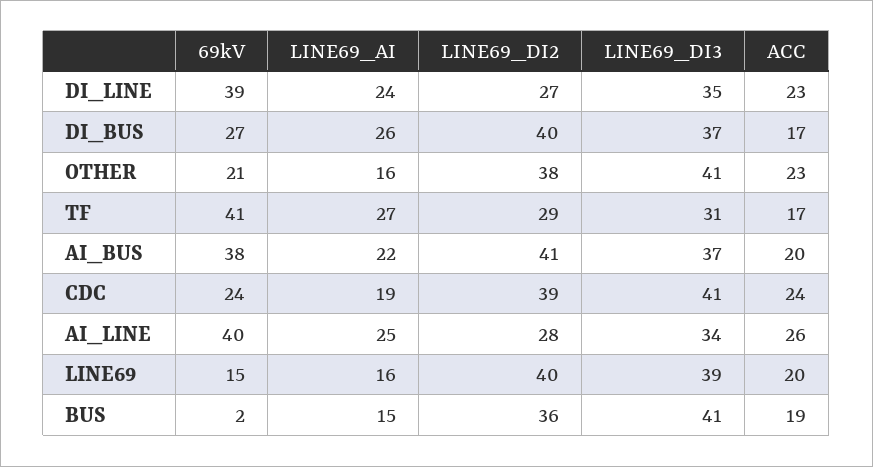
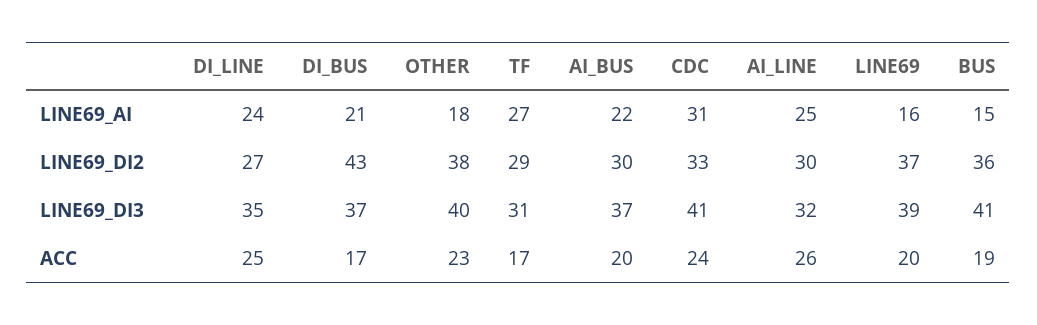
69kV, DI_LINE: 39 -> none
ACC, DI_LINE: 23 -> 25
69kV, DI_BUS: 27 -> none
LINE69_AI, DI_BUS: 26 -> 21
LINE69_DI2, DI_BUS: 40 -> 43
69kV, OTHER: 21 -> none
LINE69_AI, OTHER: 16 -> 18
LINE69_DI3, OTHER: 41 -> 40
69kV, TF: 41 -> none
69kV, AI_BUS: 38 -> none
LINE69_DI2, AI_BUS: 41 -> 30
69kV, CDC: 24 -> none
LINE69_AI, CDC: 19 -> 31
LINE69_DI2, CDC: 39 -> 33
69kV, AI_LINE: 40 -> none
LINE69_DI2, AI_LINE: 28 -> 30
LINE69_DI3, AI_LINE: 34 -> 32
69kV, LINE69: 15 -> none
LINE69_DI2, LINE69: 40 -> 37
69kV, BUS: 2 -> none

